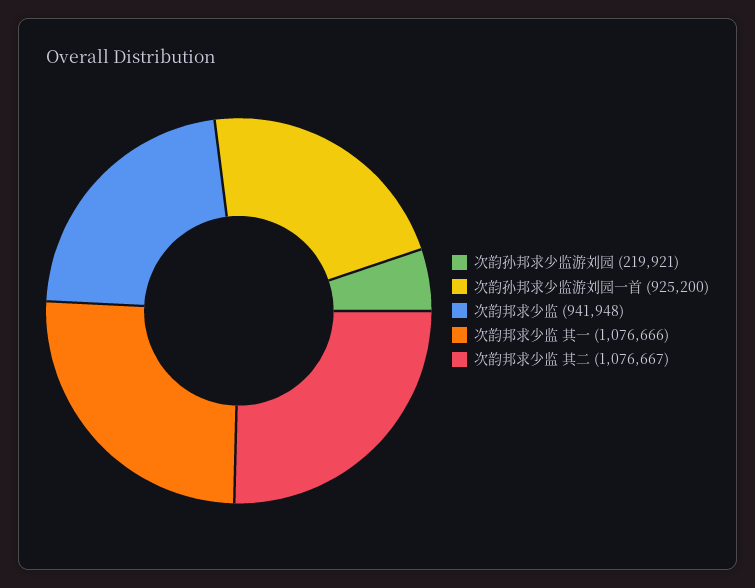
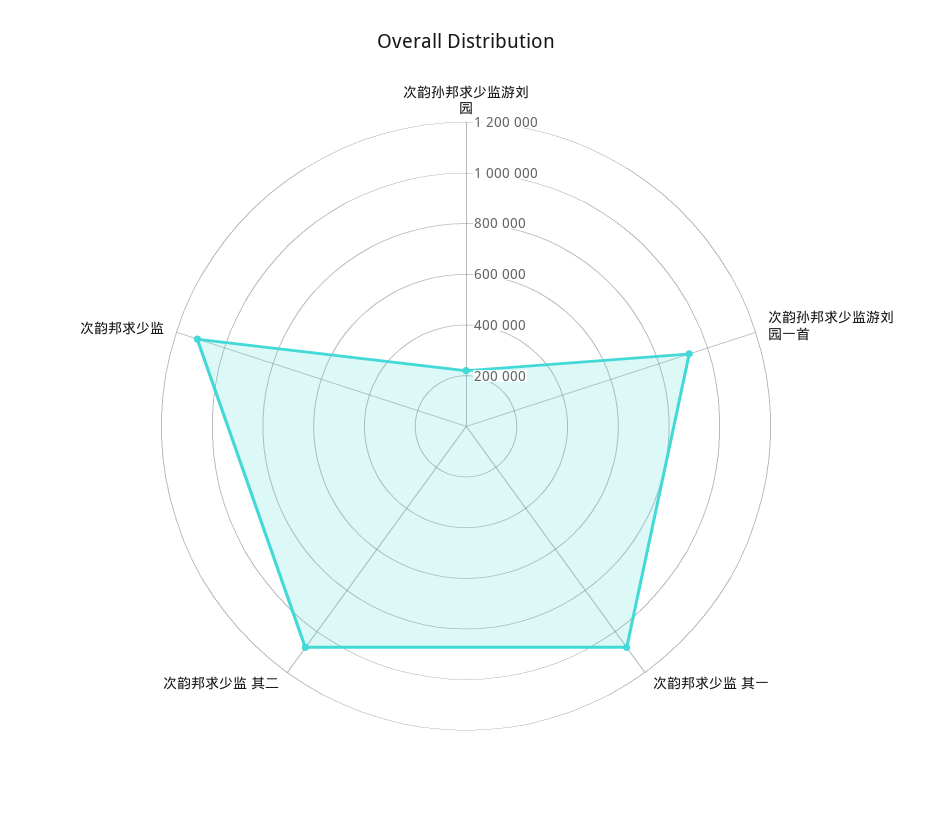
次韵邦求少监: 941948 -> 1100000

